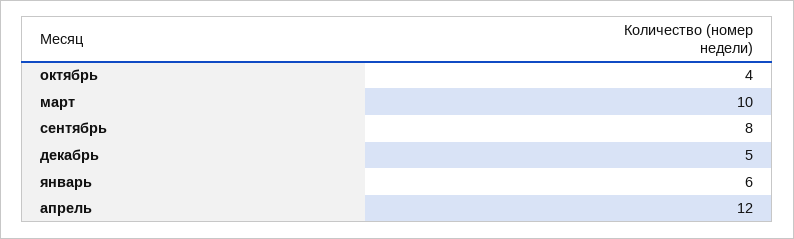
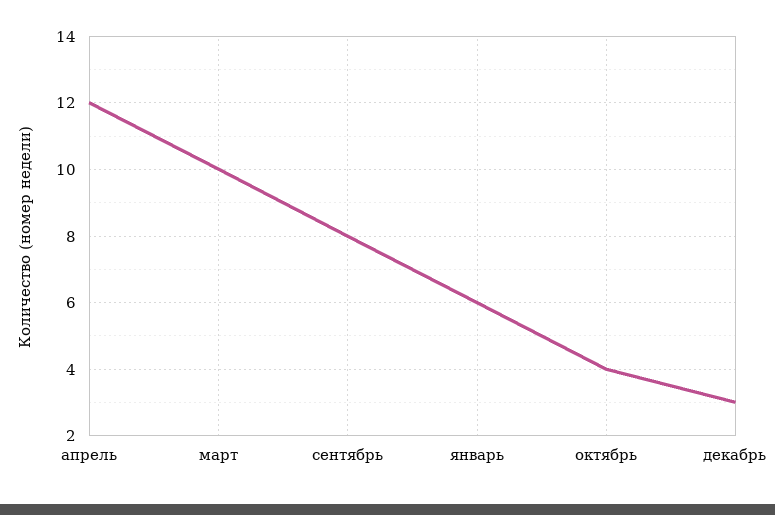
декабрь: 5 -> 3

